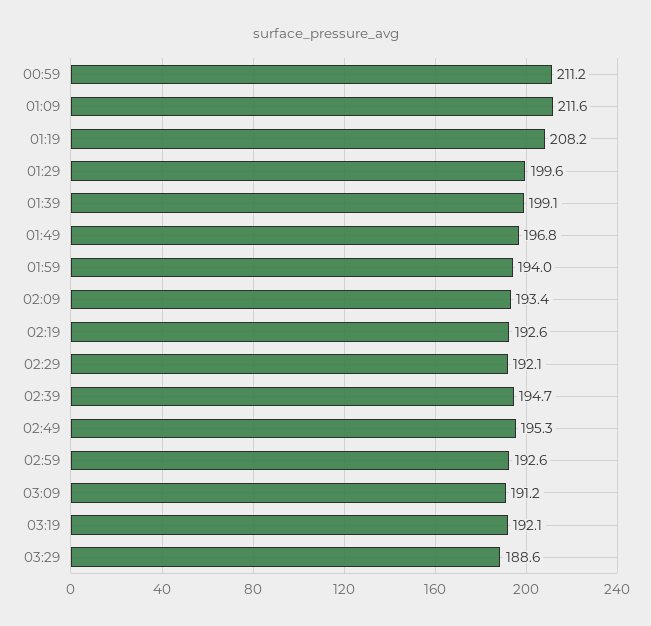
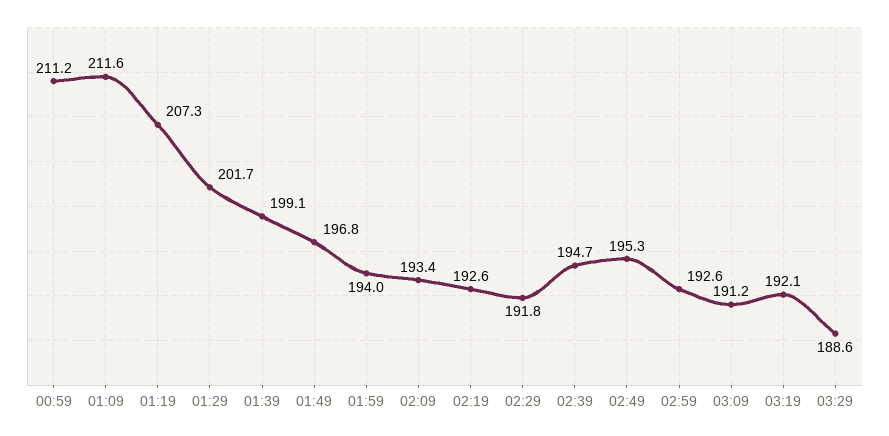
01:19: 208.2 -> 207.3
01:29: 199.6 -> 201.7
02:29: 192.1 -> 191.8

